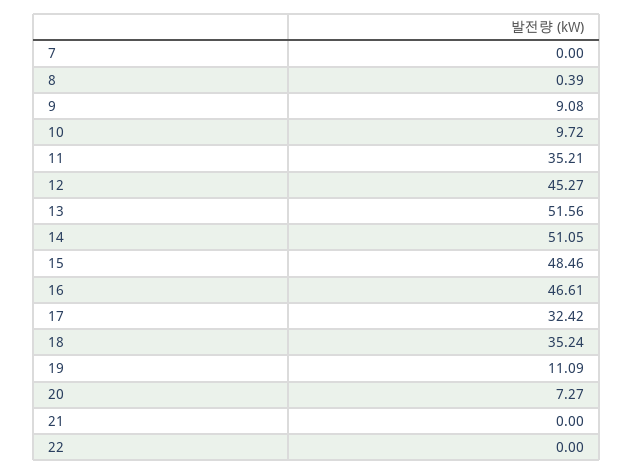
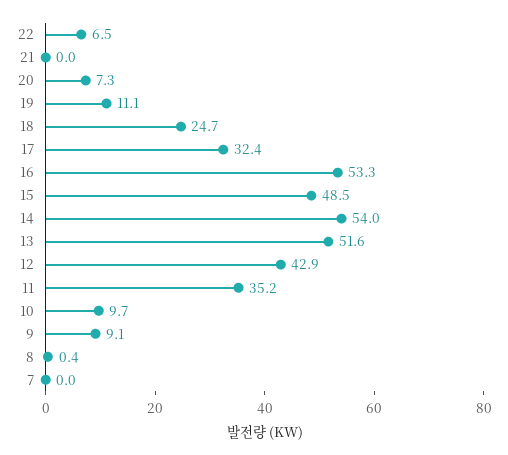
12: 45.27 -> 42.9
14: 51.05 -> 54
16: 46.61 -> 53.3
18: 35.24 -> 24.7
22: 0 -> 6.5

